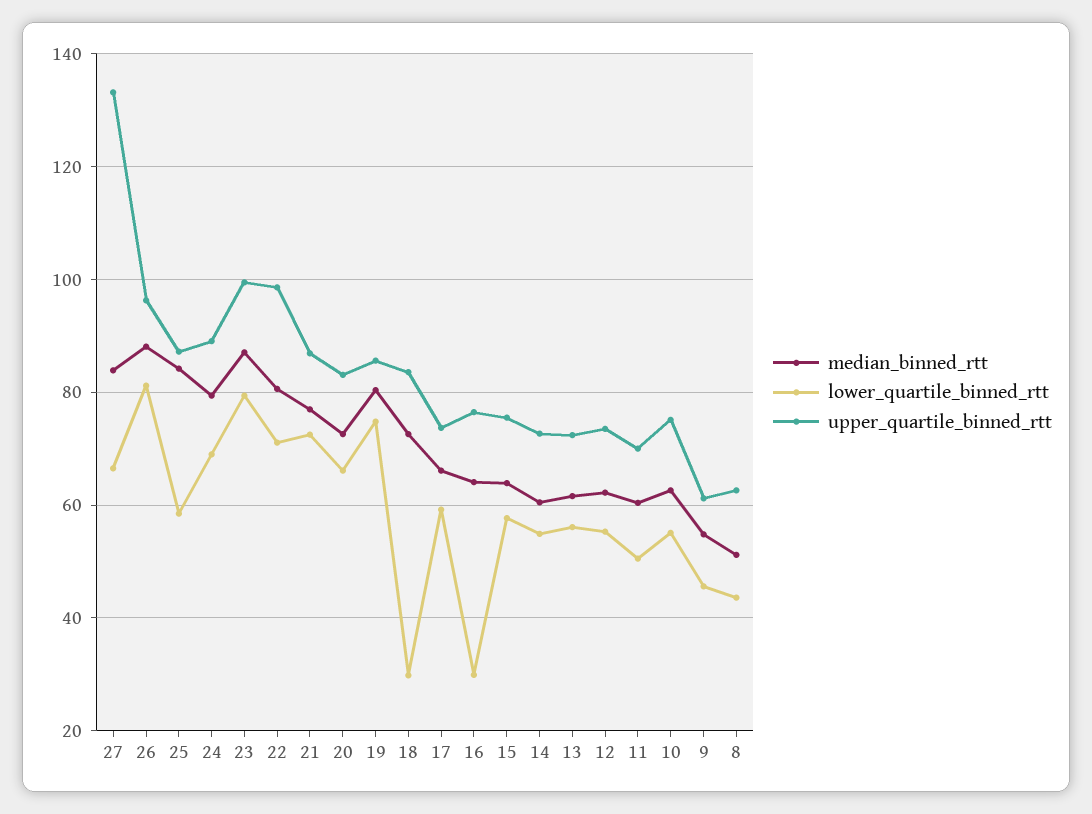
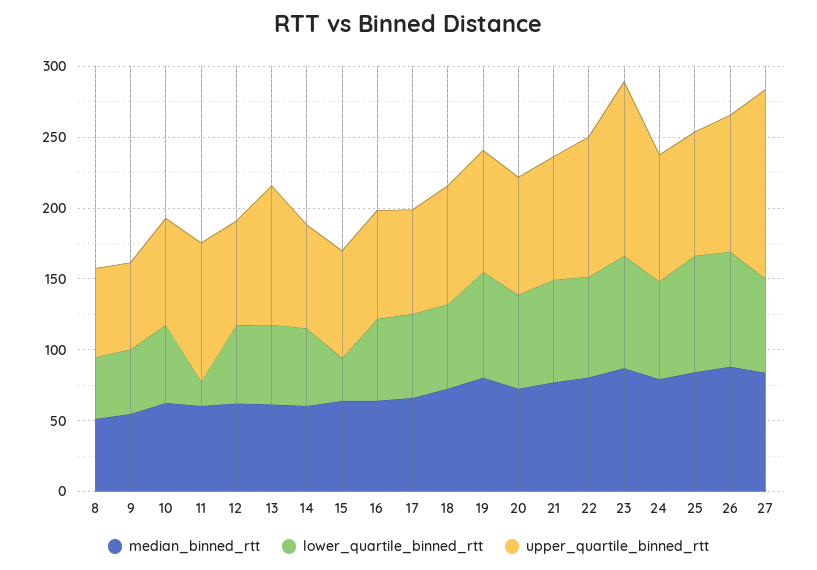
lower_quartile_binned_rtt, 25: 58 -> 80
upper_quartile_binned_rtt, 23: 100 -> 120
lower_quartile_binned_rtt, 18: 30 -> 60
lower_quartile_binned_rtt, 16: 30 -> 60
lower_quartile_binned_rtt, 15: 58 -> 30
upper_quartile_binned_rtt, 13: 72 -> 100
lower_quartile_binned_rtt, 11: 50 -> 20
upper_quartile_binned_rtt, 11: 70 -> 100

